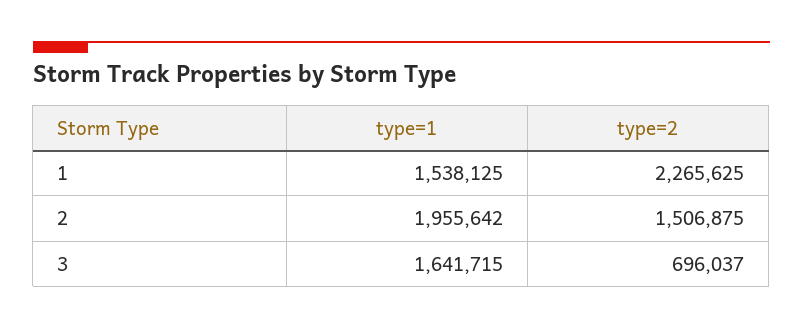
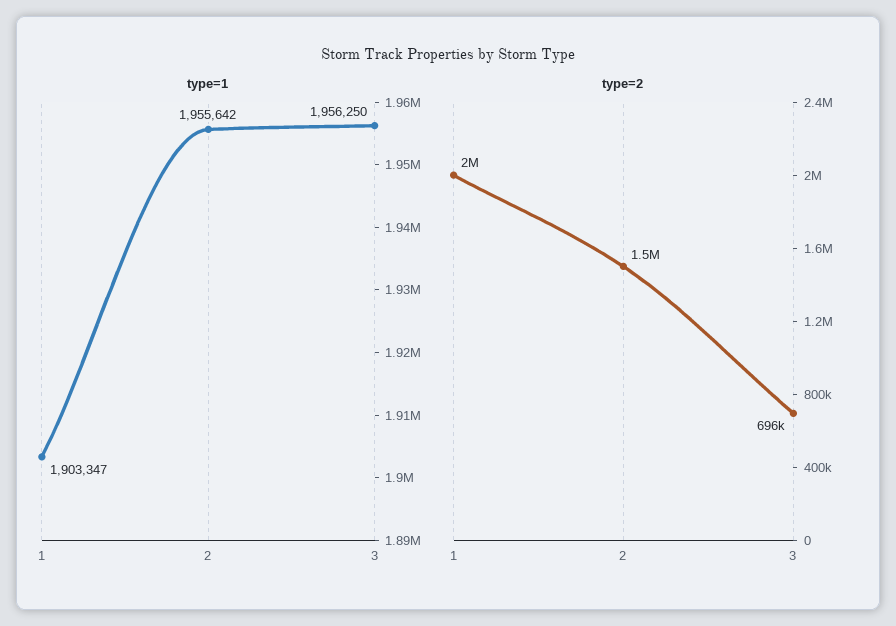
type=1, 1: 1538125 -> 1903347
type=2, 1: 2265625 -> 2000000
type=1, 3: 1641715 -> 1956250

